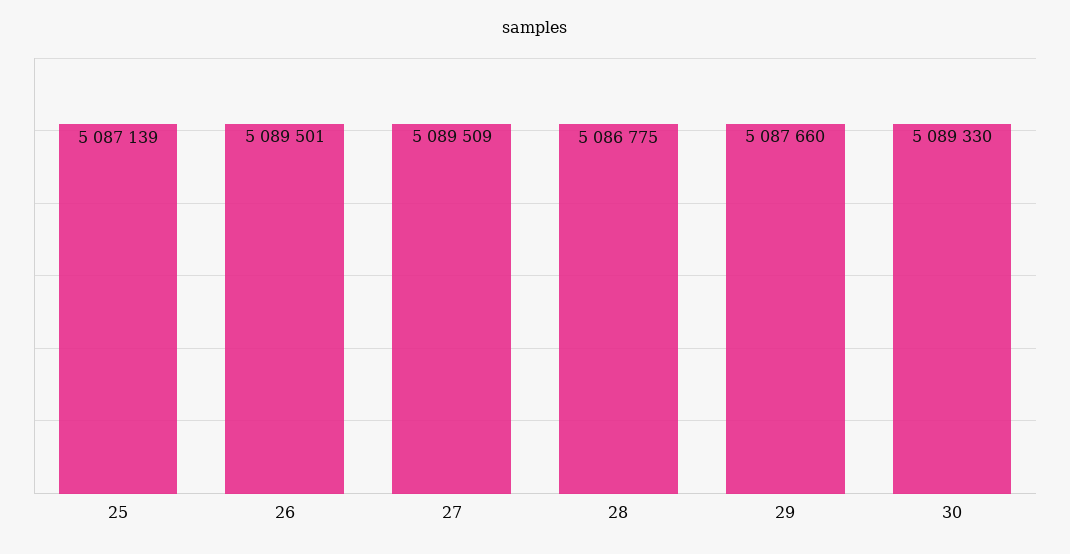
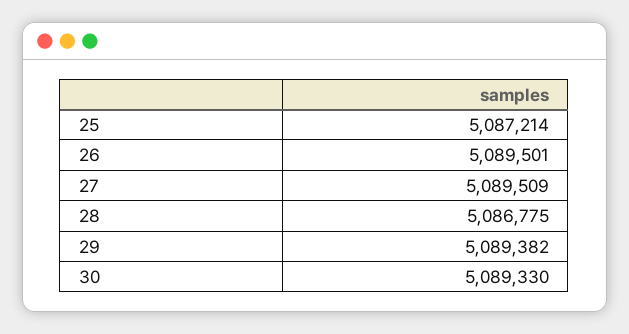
25: 5087139 -> 5087214
29: 5087660 -> 5089382

